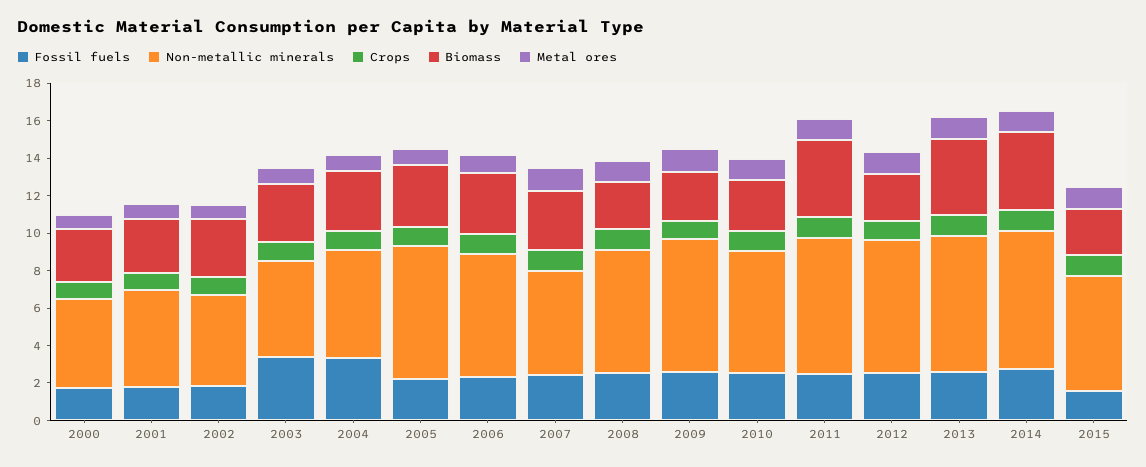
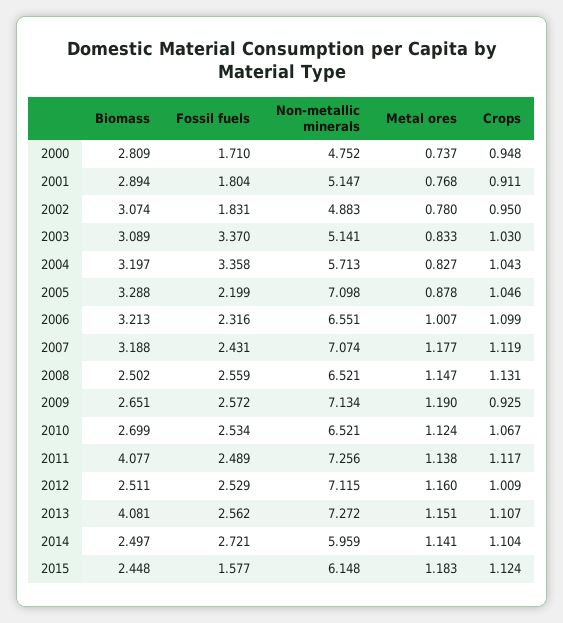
Non-metallic minerals, 2007: 5.5 -> 7.074
Non-metallic minerals, 2014: 7.5 -> 5.959
Biomass, 2014: 4 -> 2.497

